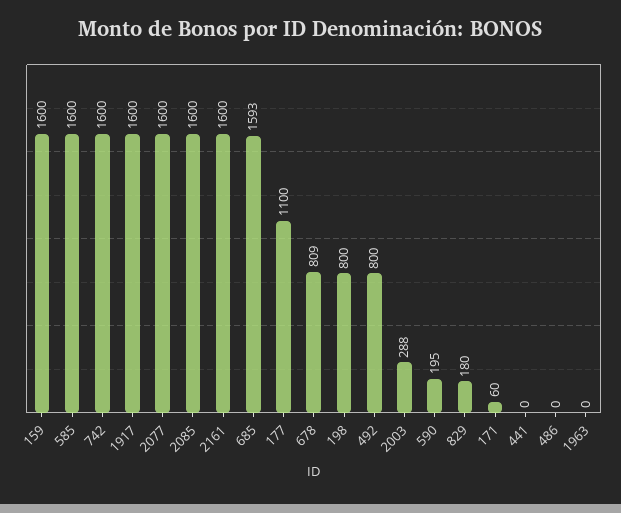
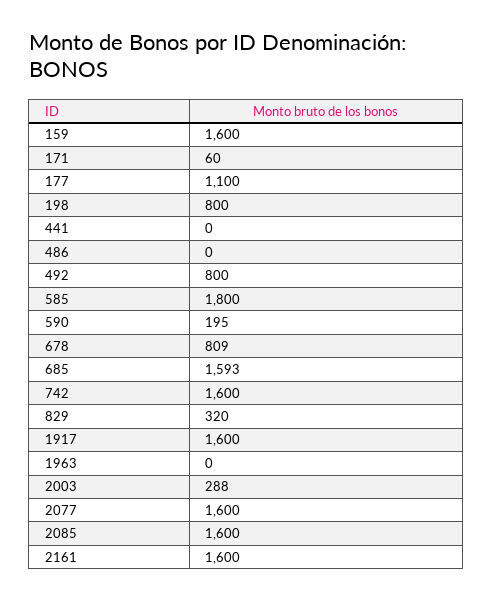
585: 1600 -> 1800
829: 180 -> 320

